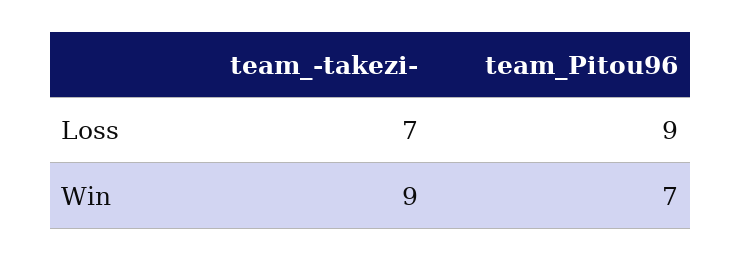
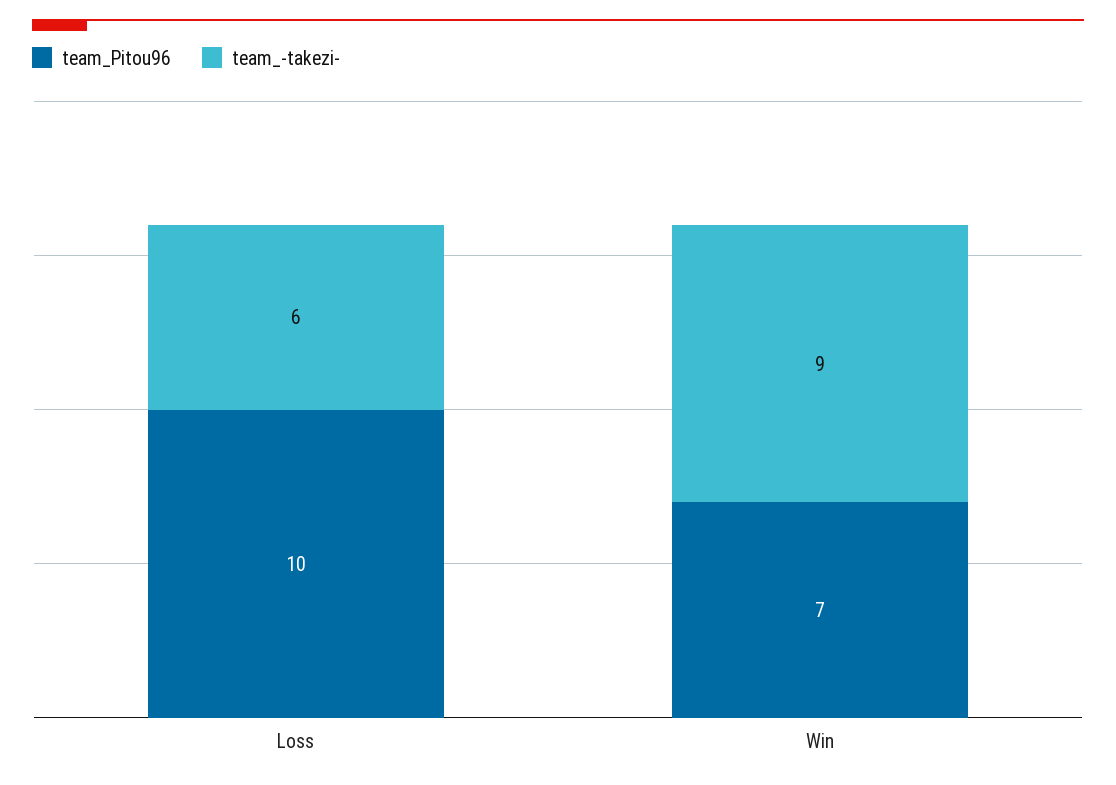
team_-takezi-, Loss: 7 -> 6
team_Pitou96, Loss: 9 -> 10

